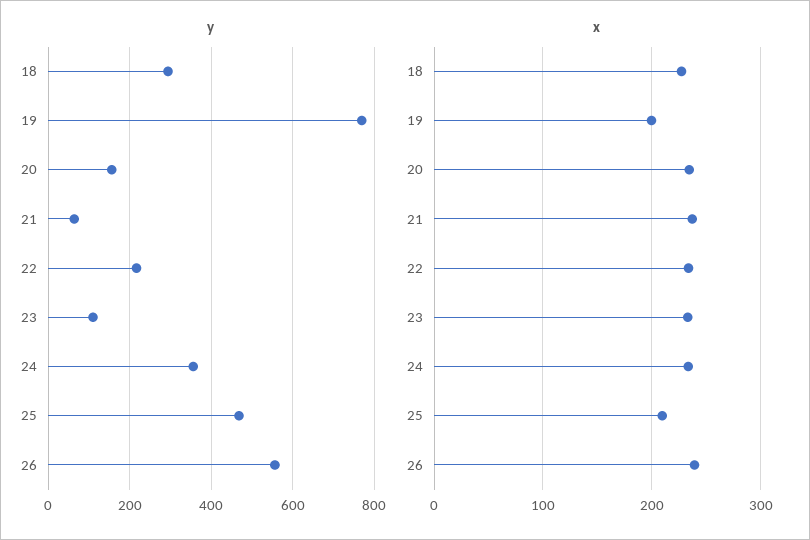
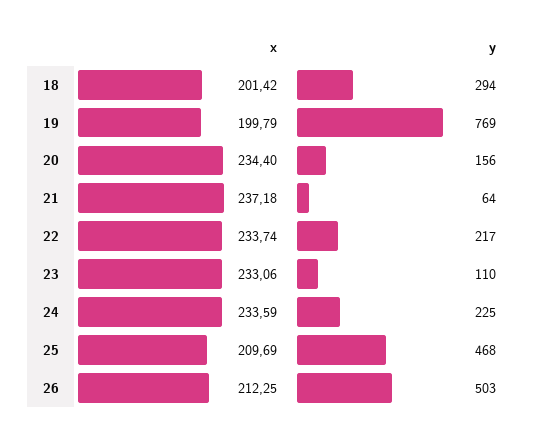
y, 24: 360 -> 225
y, 26: 560 -> 503
x, 18: 230 -> 201.42
x, 26: 240 -> 212.25

